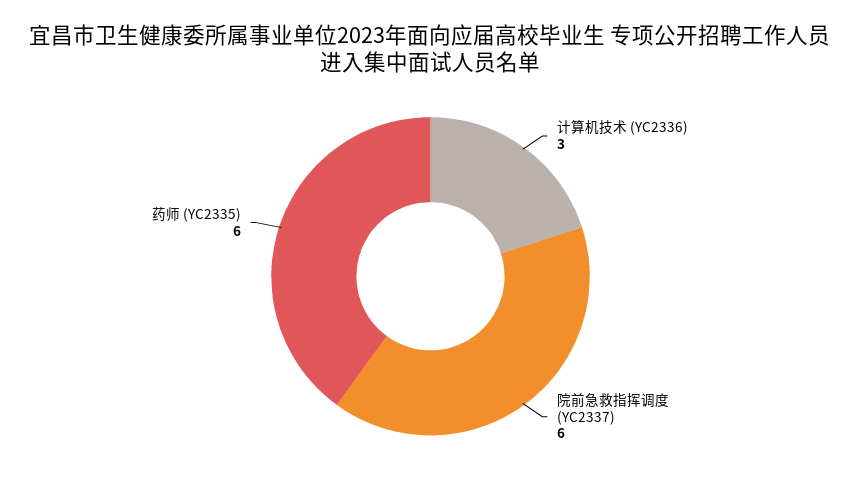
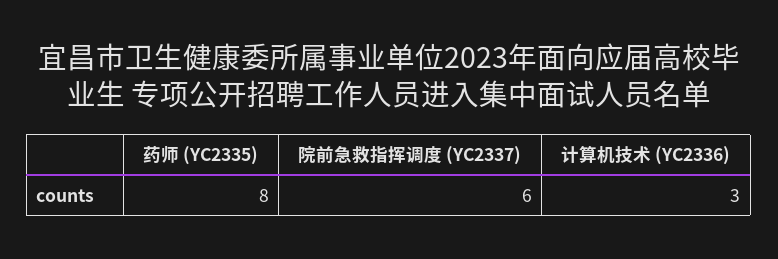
药师 (YC2335): 6 -> 8

